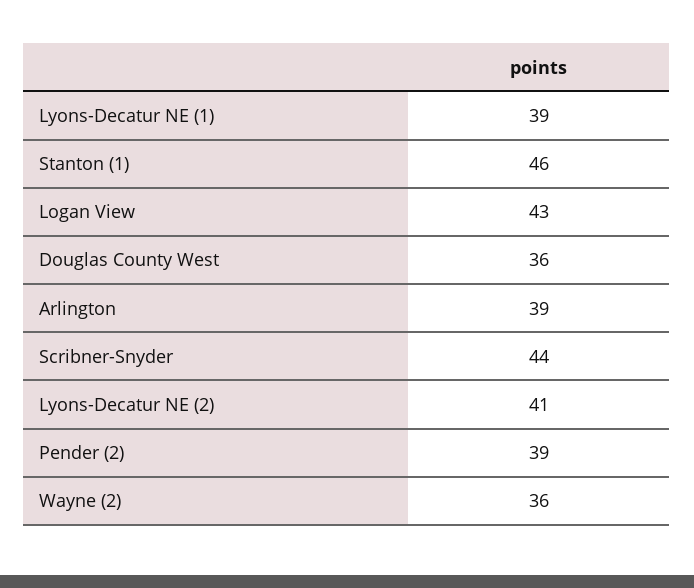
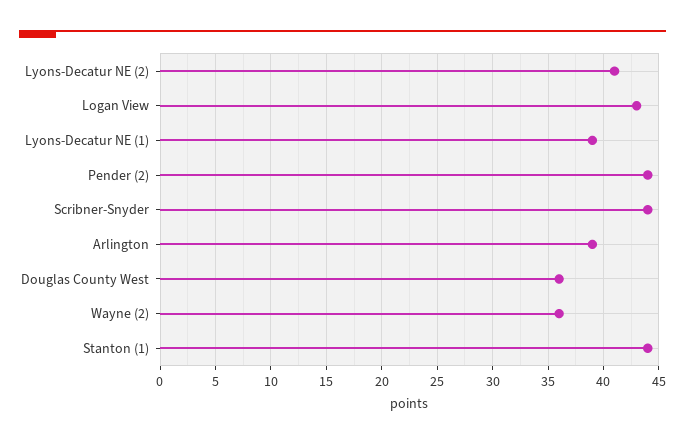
Stanton (1): 46 -> 44
Pender (2): 39 -> 44

